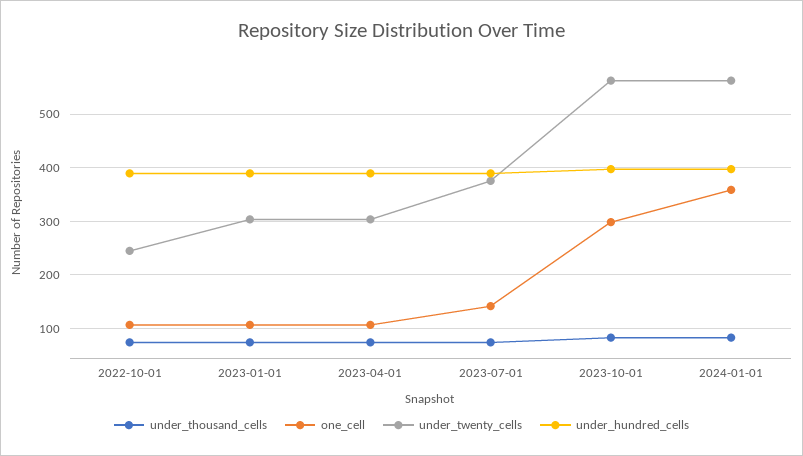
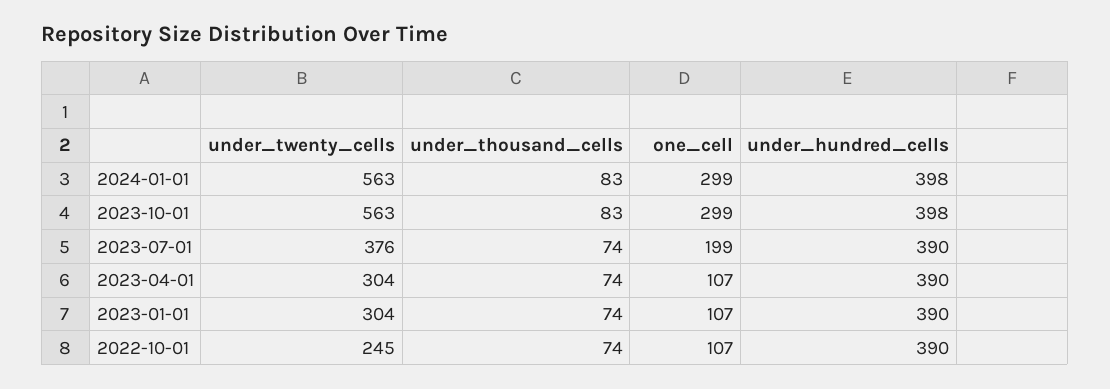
one_cell, 2023-07-01: 140 -> 199
one_cell, 2024-01-01: 360 -> 299

